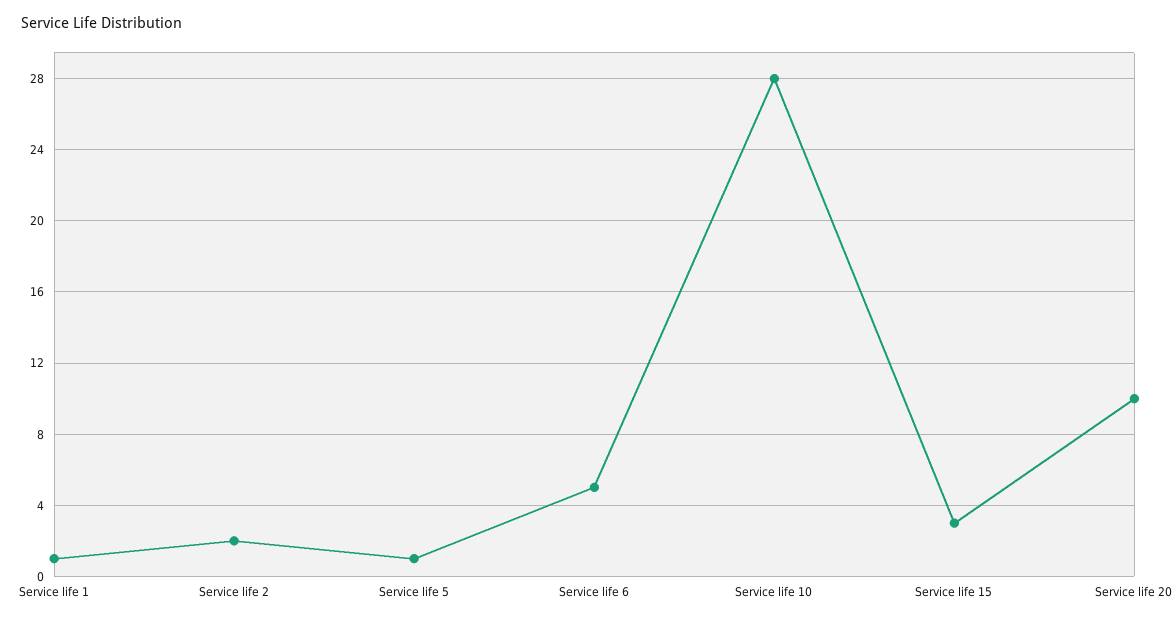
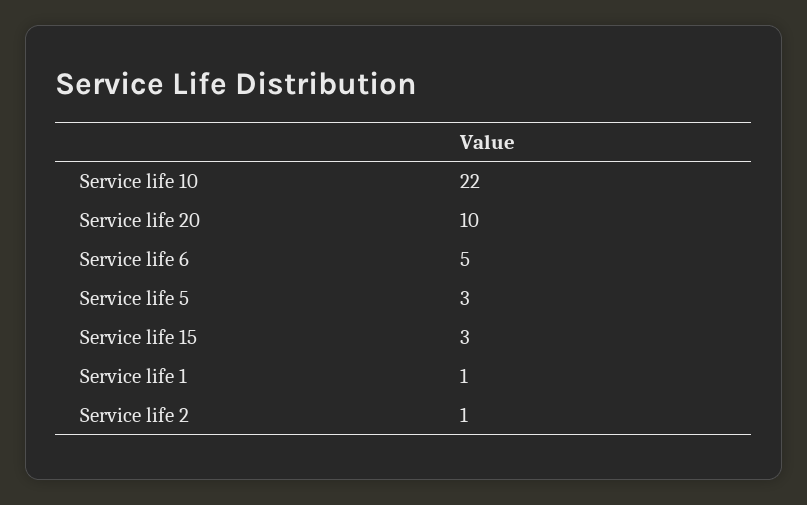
Service life 2: 2 -> 1
Service life 5: 1 -> 3
Service life 10: 28 -> 22

